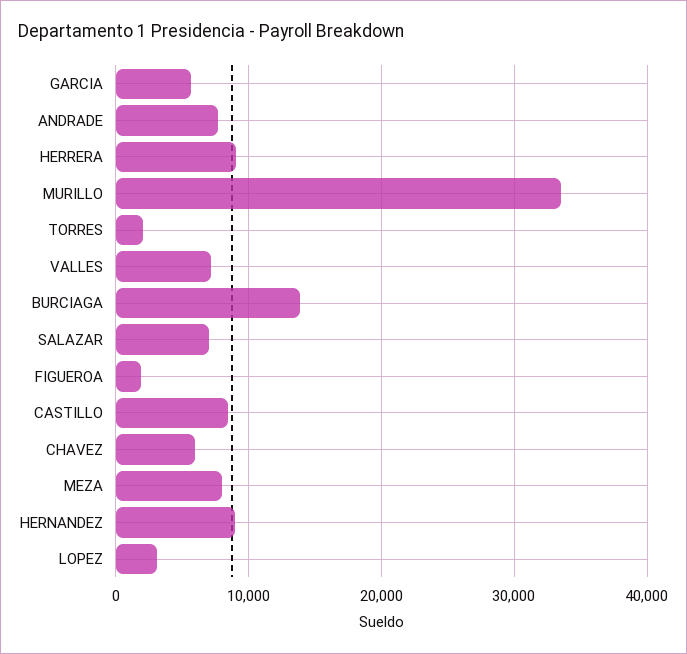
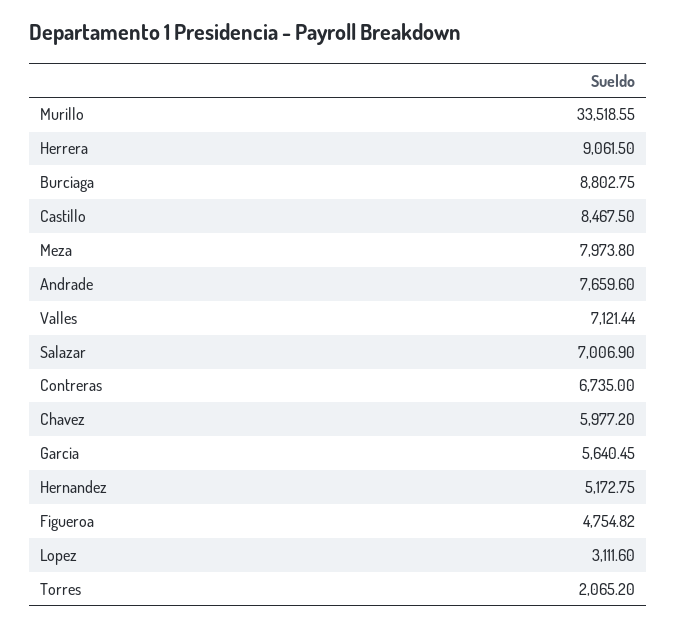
BURCIAGA: 14000 -> 8802.75
FIGUEROA: 2000 -> 4754.82
HERNANDEZ: 9000 -> 5172.75
Contreras: none -> 6735

